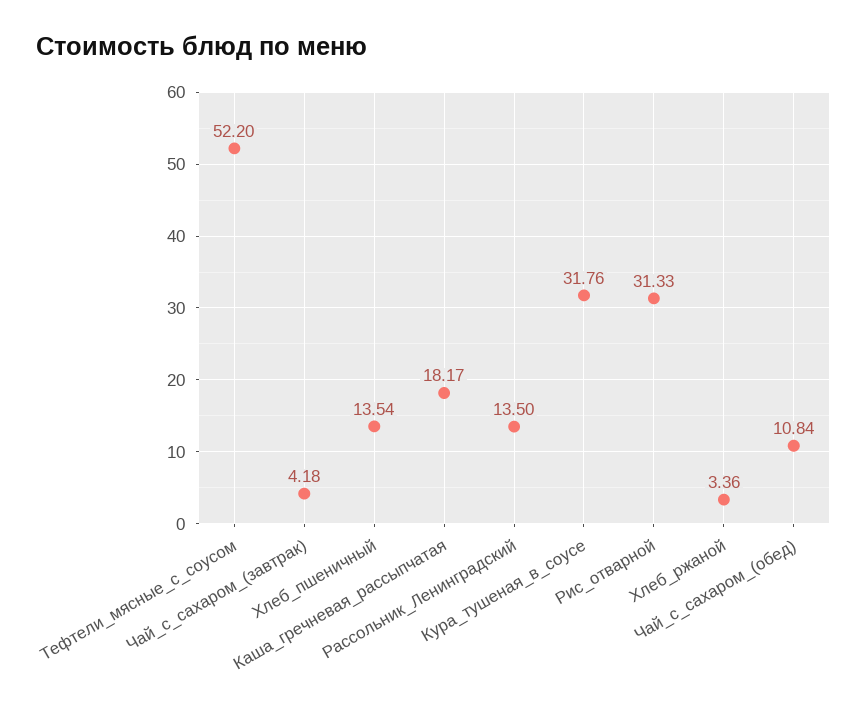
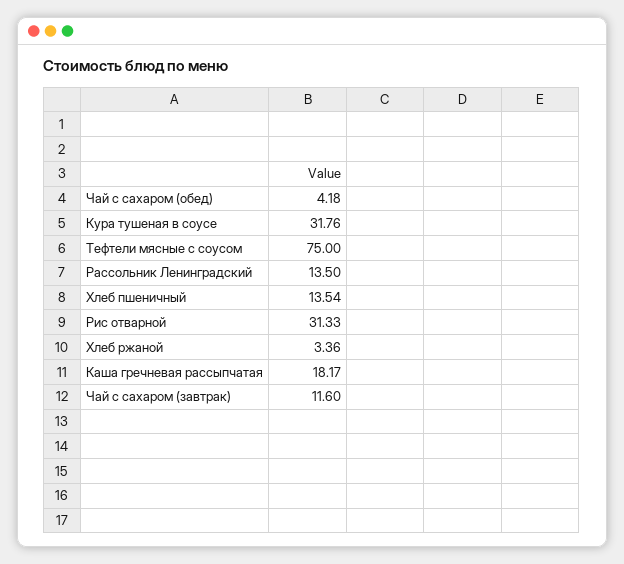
Тефтели_мясные_с_соусом: 52.2 -> 75
Чай_с_сахаром_(завтрак): 4.18 -> 11.6
Чай_с_сахаром_(обед): 10.84 -> 4.18

